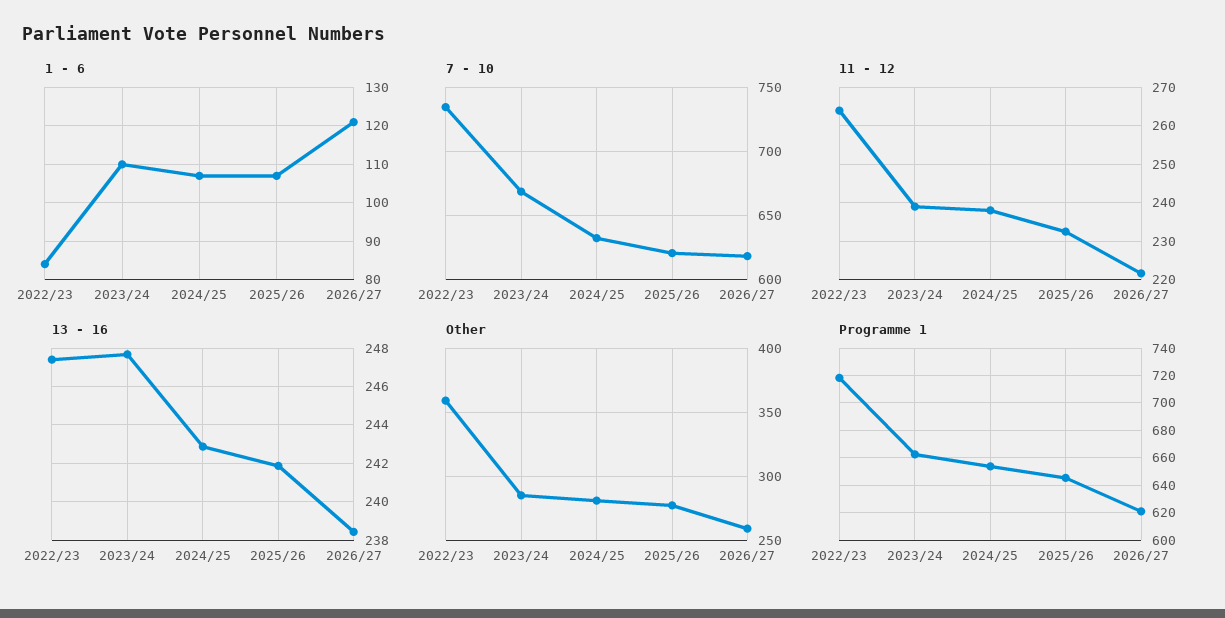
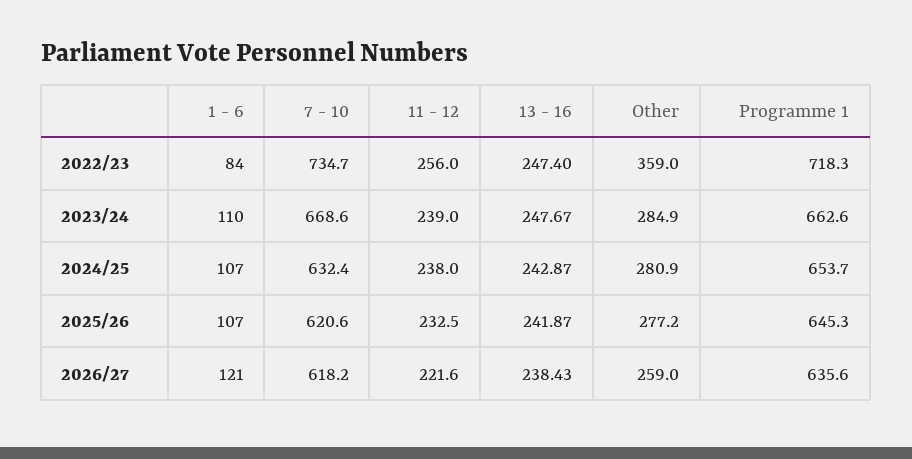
11 - 12, 2022/23: 264 -> 256
Programme 1, 2026/27: 620 -> 635.6

